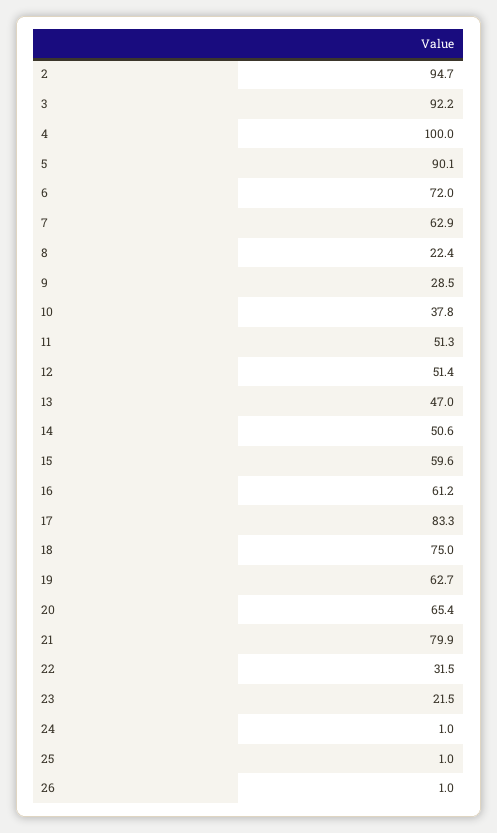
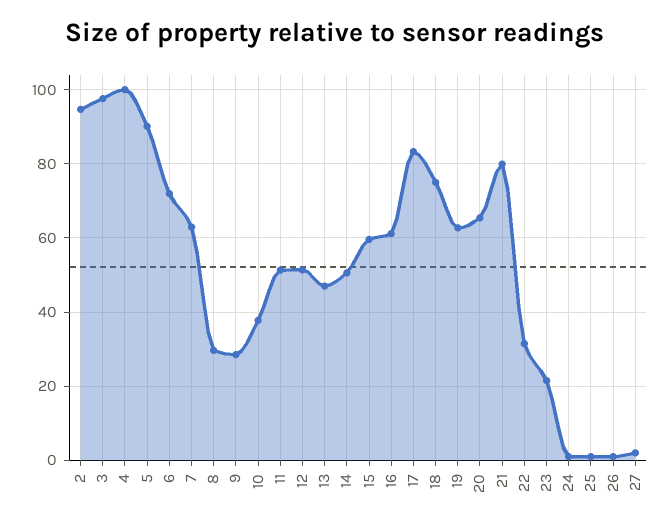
3: 92.2 -> 98
8: 22.4 -> 30
27: none -> 2

